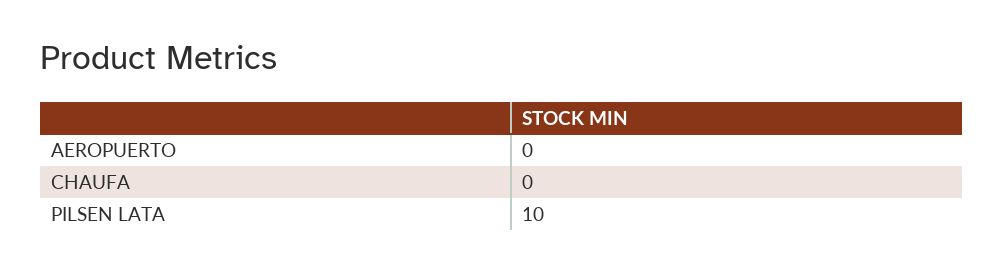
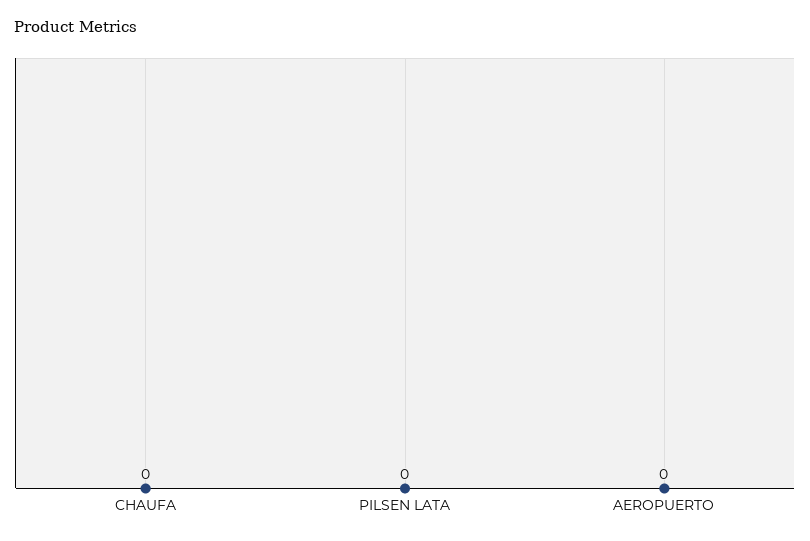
PILSEN LATA: 10 -> 0

